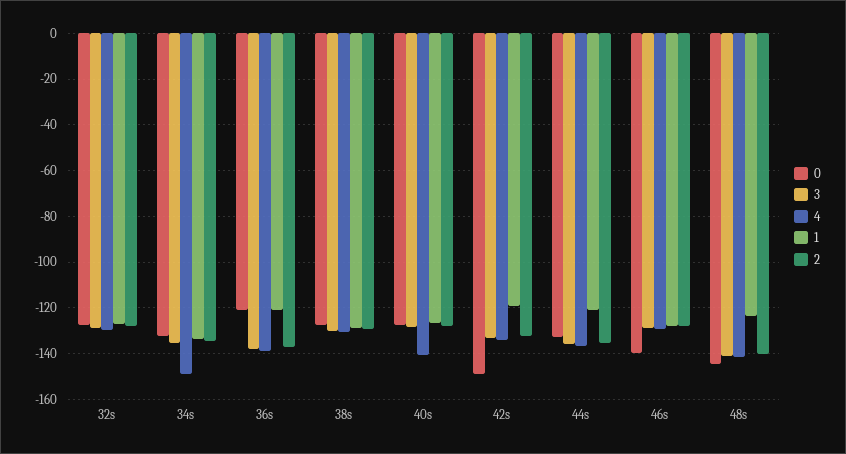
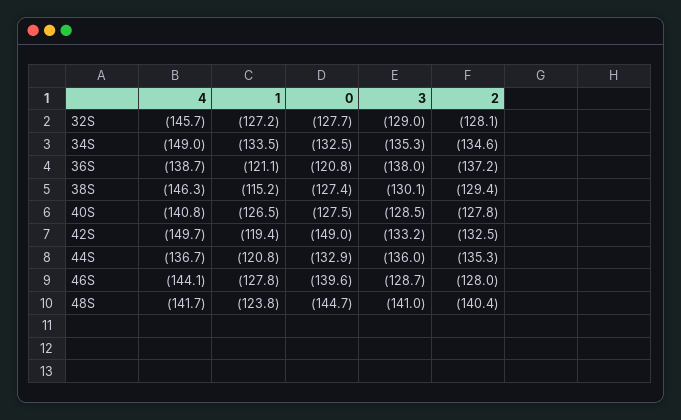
4, 32s: -130 -> -145.7
4, 38s: -130 -> -146.3
1, 38s: -130 -> -115.2
4, 42s: -135 -> -149.7
4, 46s: -130 -> -144.1

